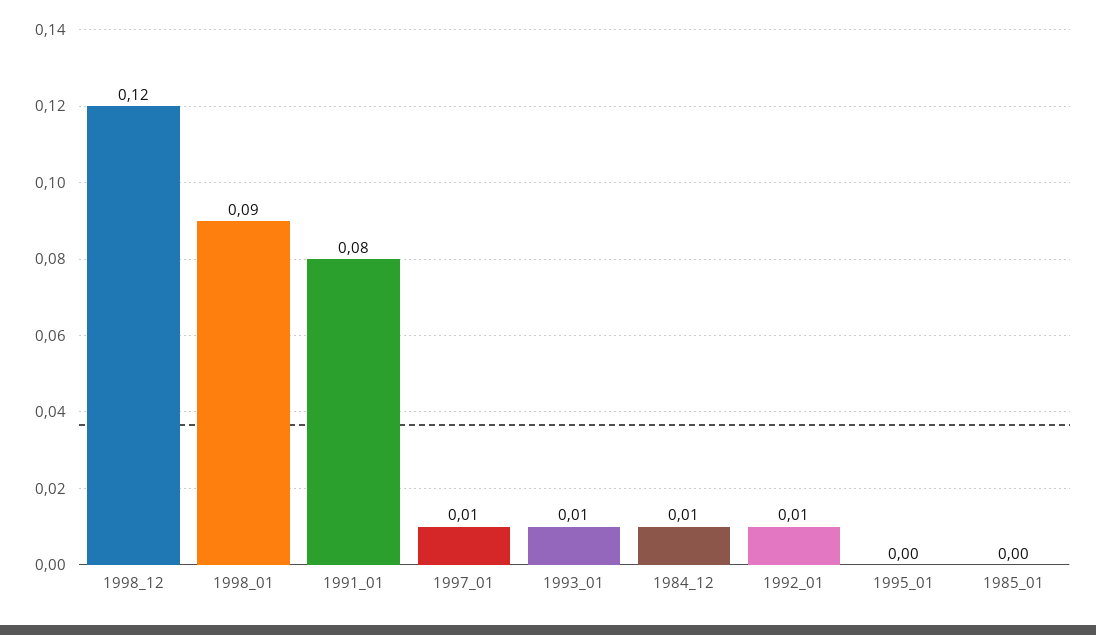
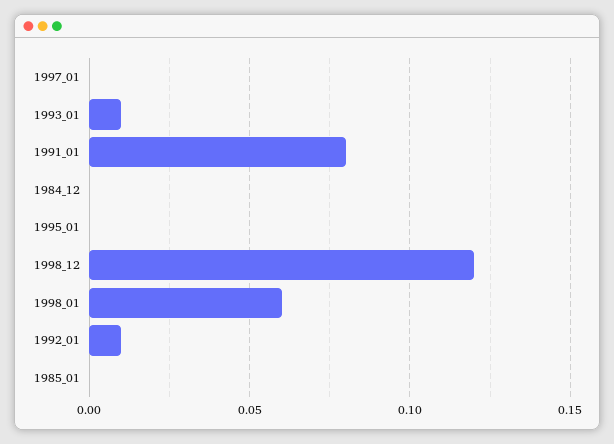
1998_01: 0.09 -> 0.06
1997_01: 0.01 -> 0
1984_12: 0.01 -> 0

